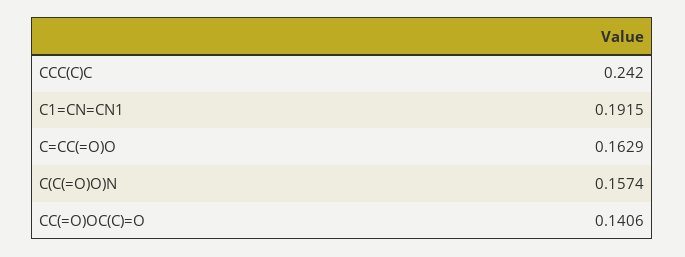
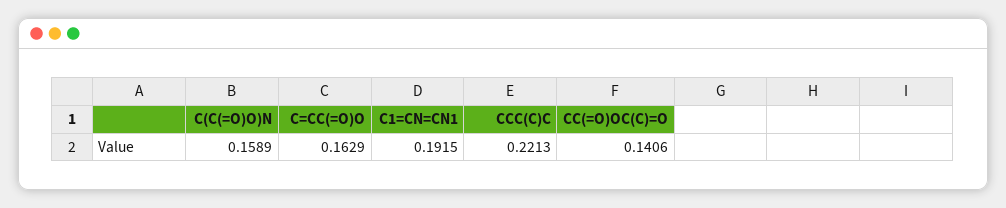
CCC(C)C: 0.242 -> 0.2213
C(C(=O)O)N: 0.1574 -> 0.1589

